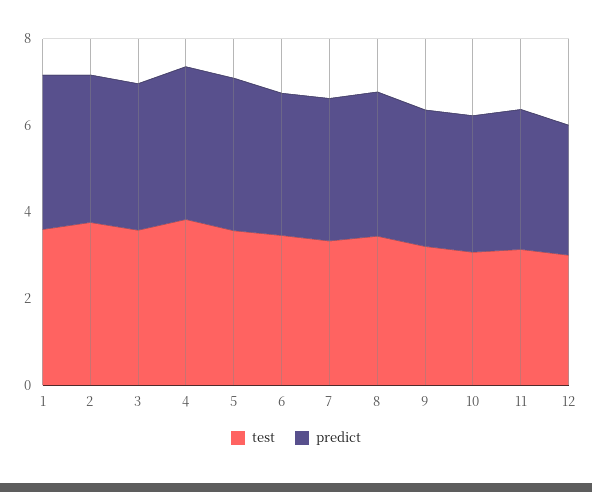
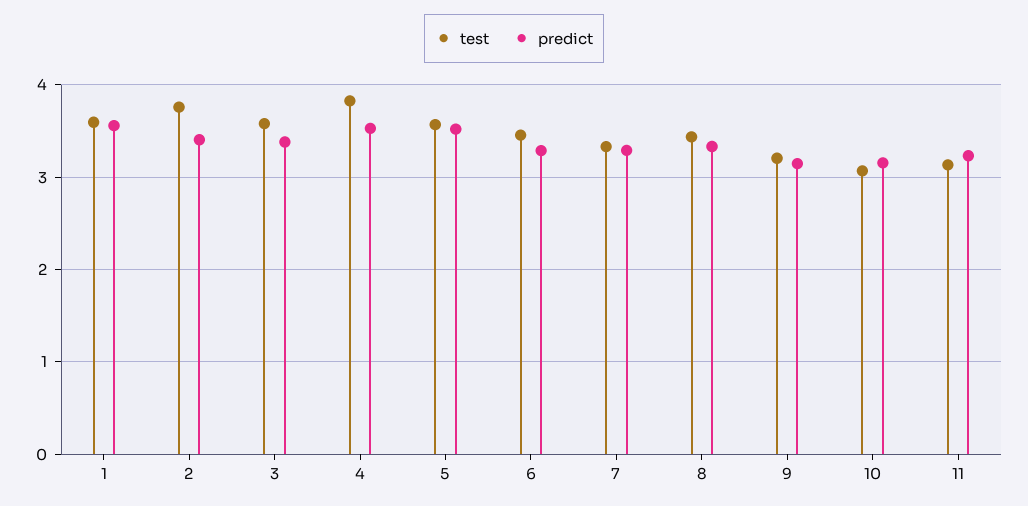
test, 12: 3 -> none
predict, 12: 3 -> none

